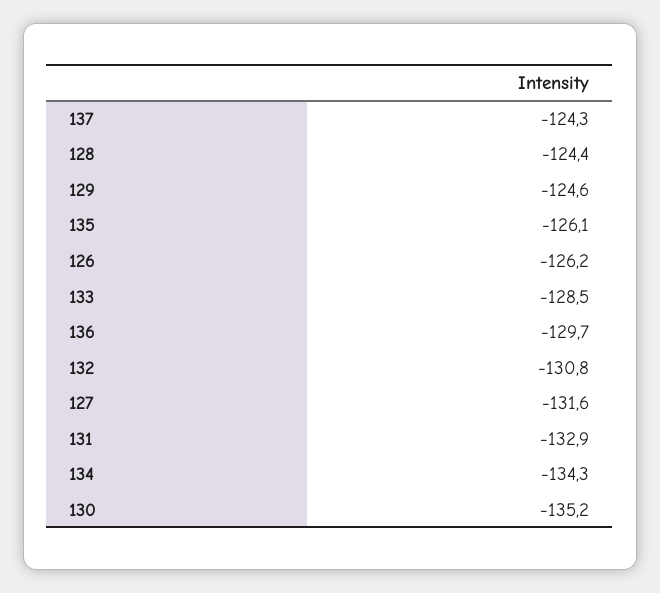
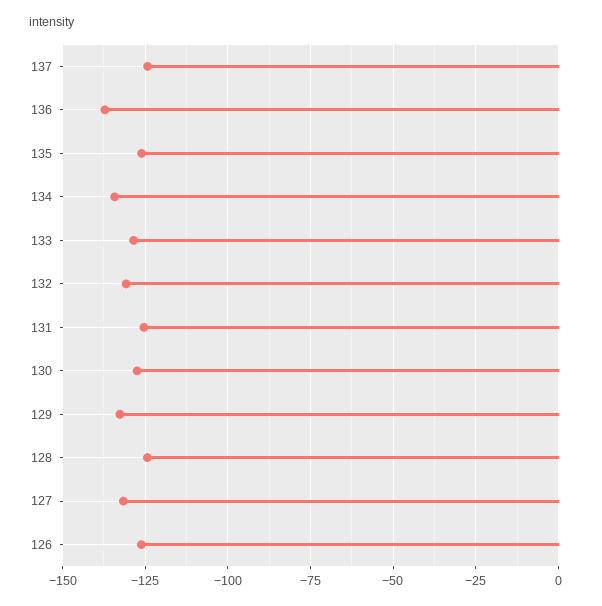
129: -124.6 -> -132.5
136: -129.7 -> -137.5
131: -132.9 -> -125
130: -135.2 -> -127.5

